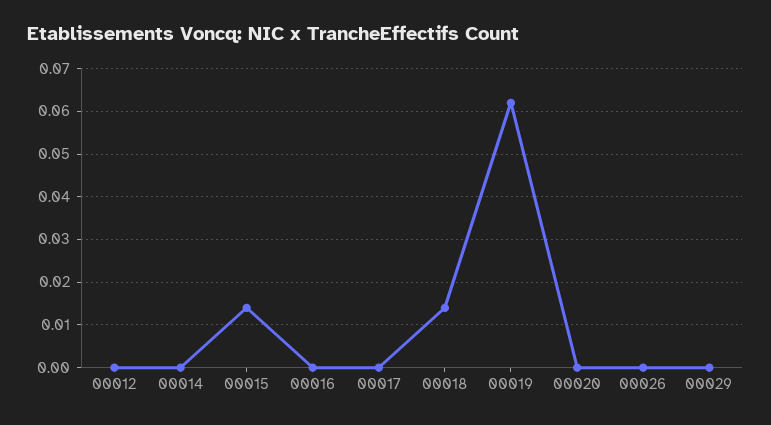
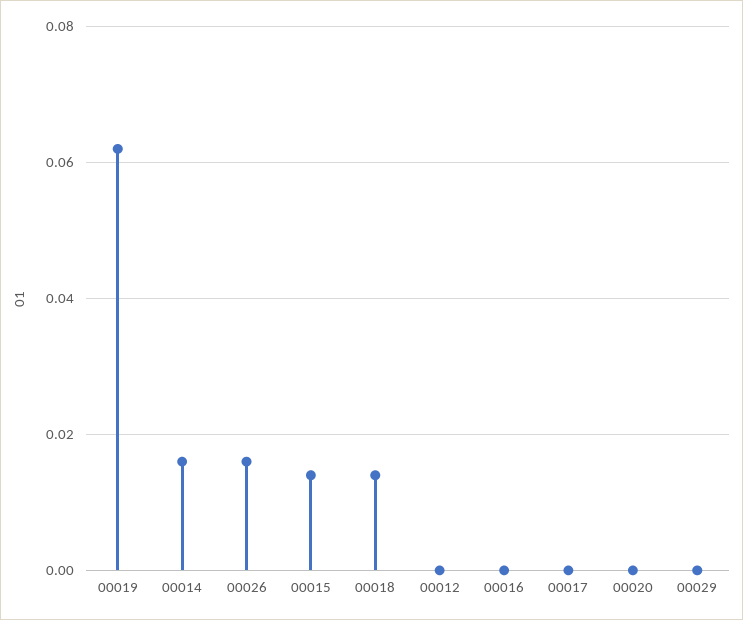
00014: 0 -> 0.015
00026: 0 -> 0.015

